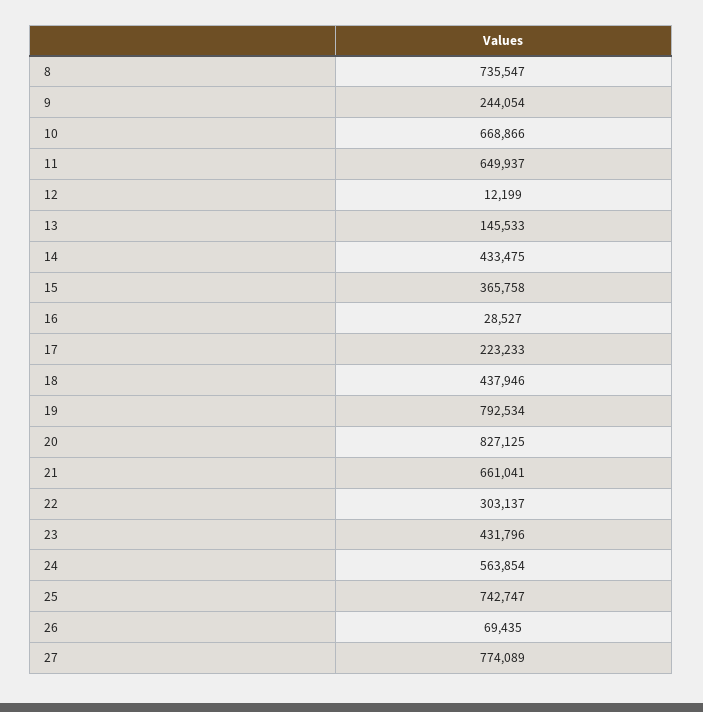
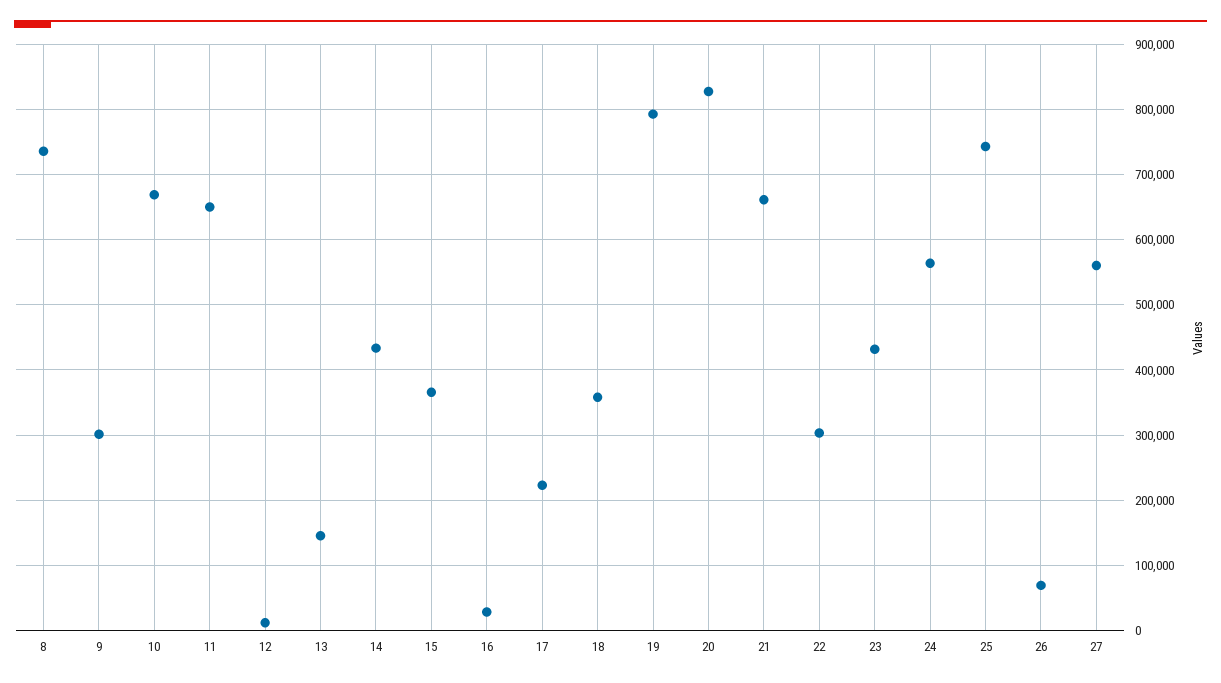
9: 244054 -> 300000
18: 437946 -> 360000
27: 774089 -> 560000

